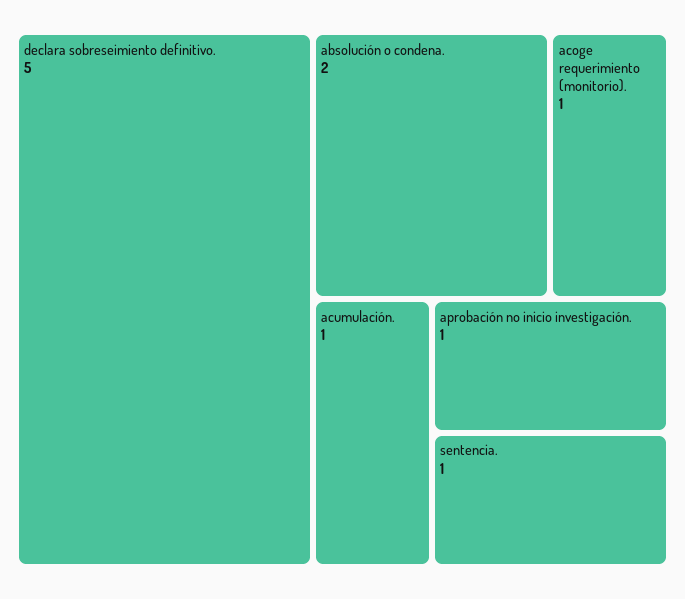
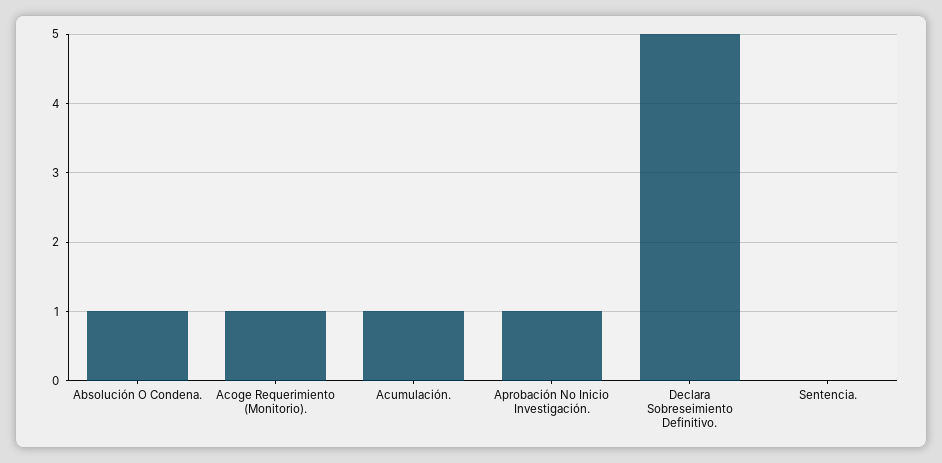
absolución o condena.: 2 -> 1
sentencia.: 1 -> 0

